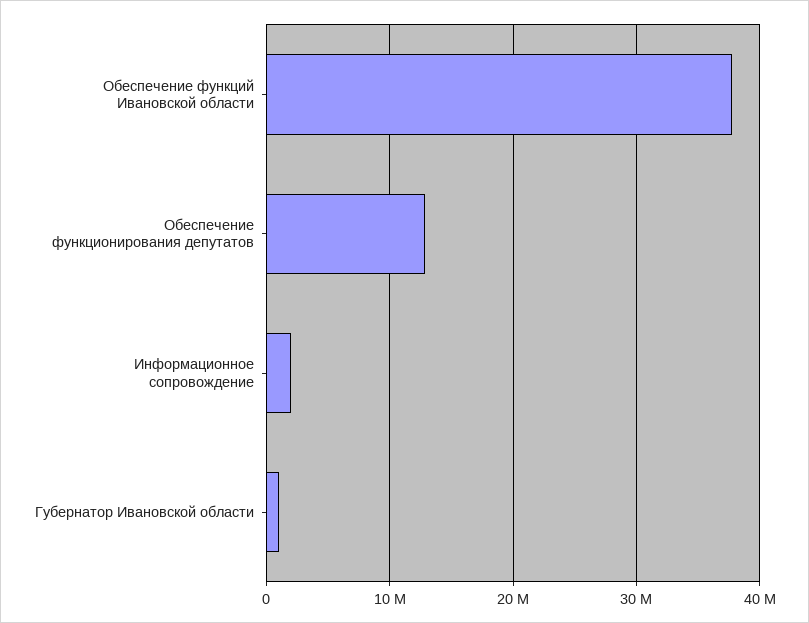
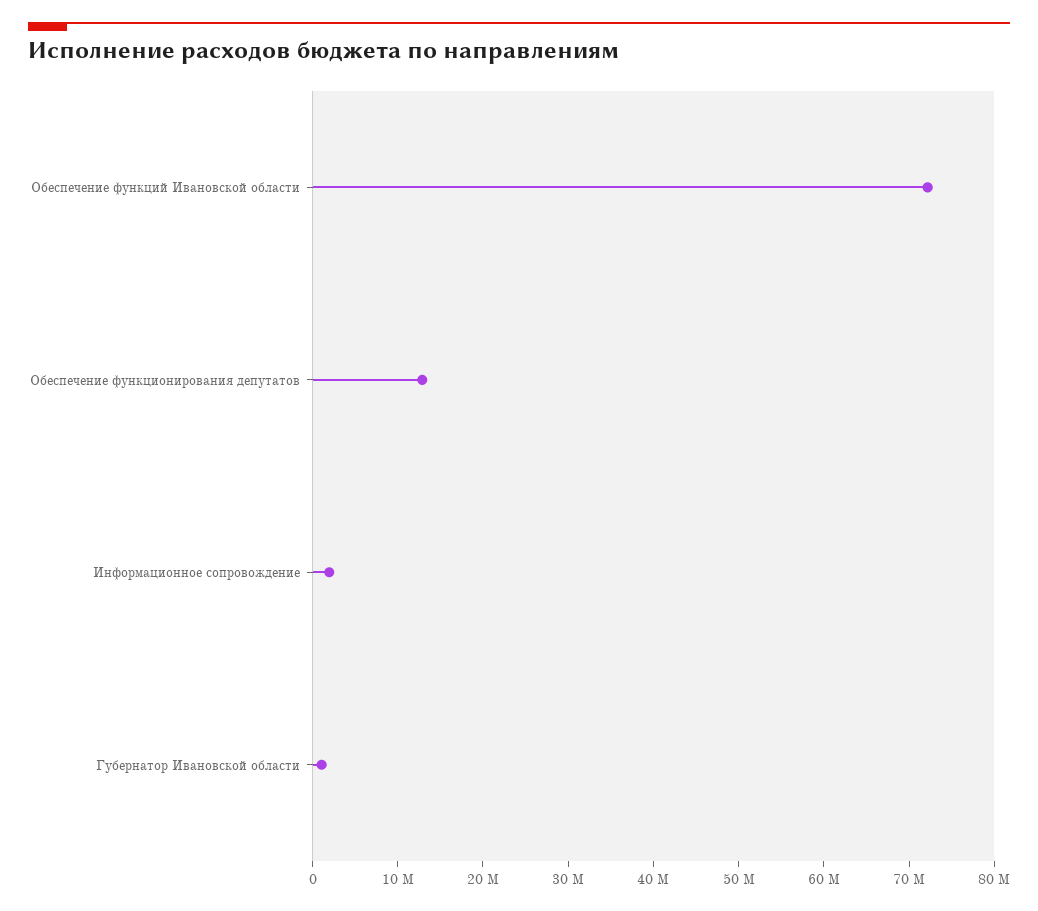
Обеспечение функций Ивановской области: 38000000 -> 72000000

